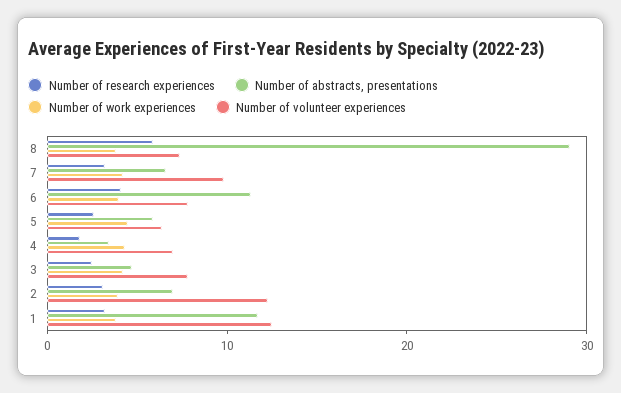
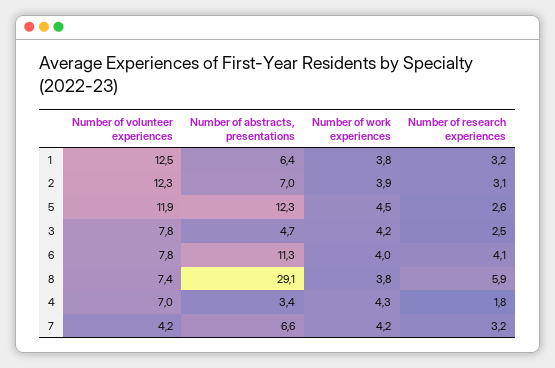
Number of volunteer experiences, 7: 10 -> 4.2
Number of abstracts, presentations, 5: 6 -> 12.3
Number of volunteer experiences, 5: 6 -> 11.9
Number of abstracts, presentations, 1: 12 -> 6.4

